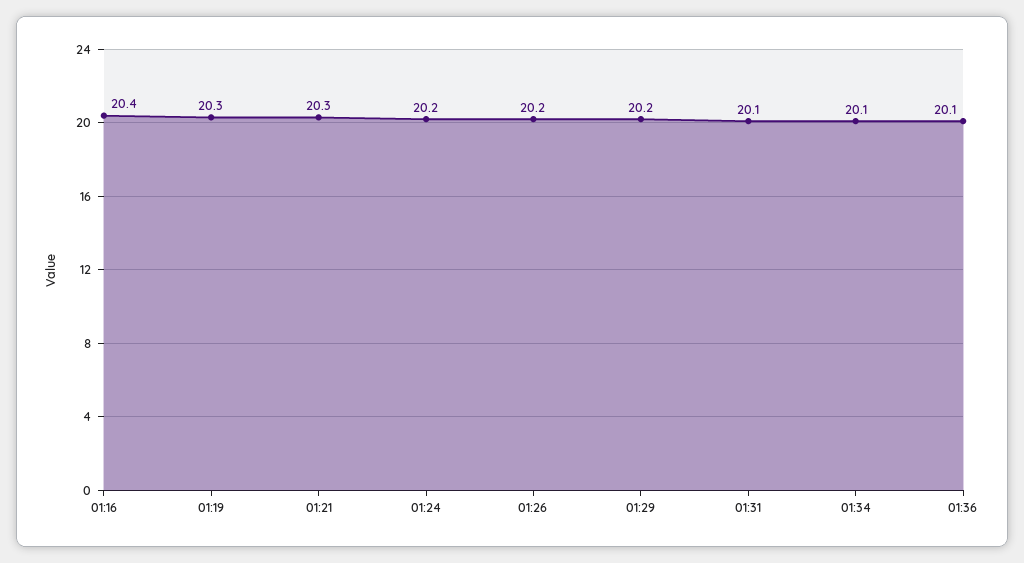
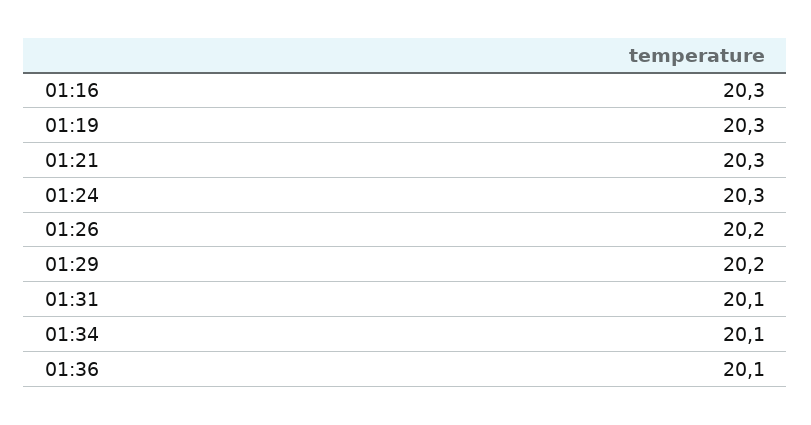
01:16: 20.4 -> 20.3
01:24: 20.2 -> 20.3

